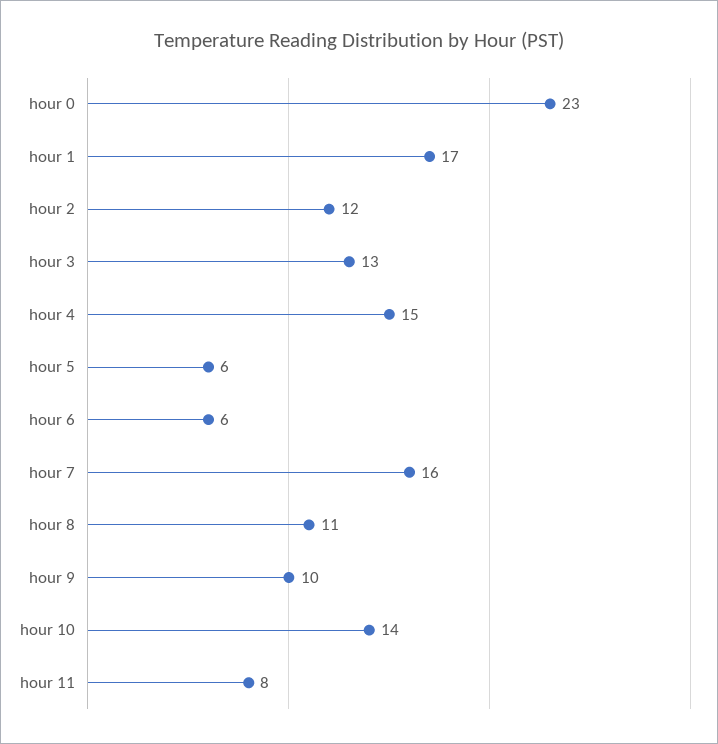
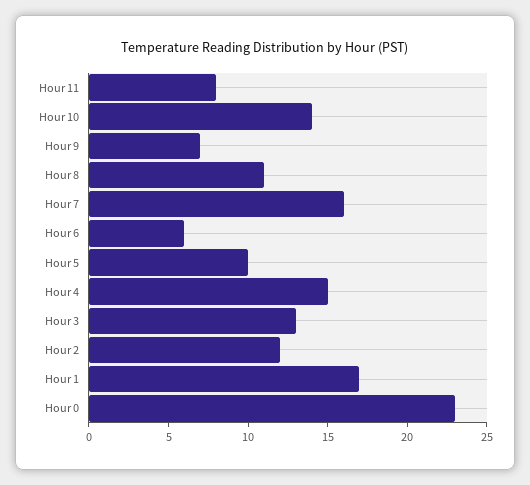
hour 5: 6 -> 10
hour 9: 10 -> 7

